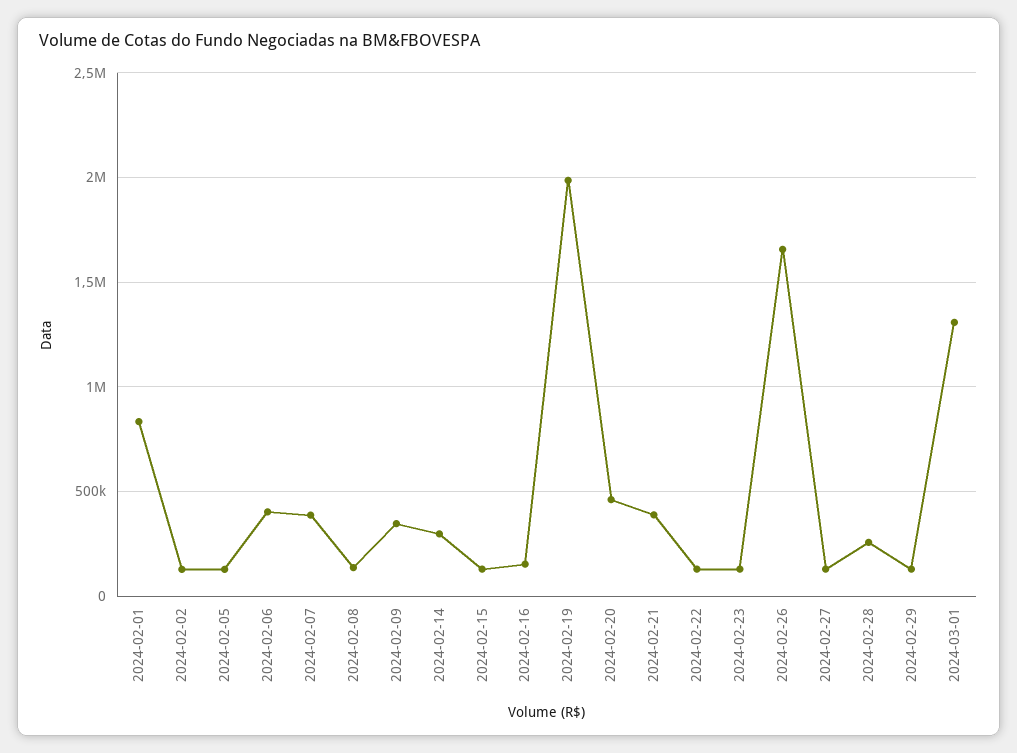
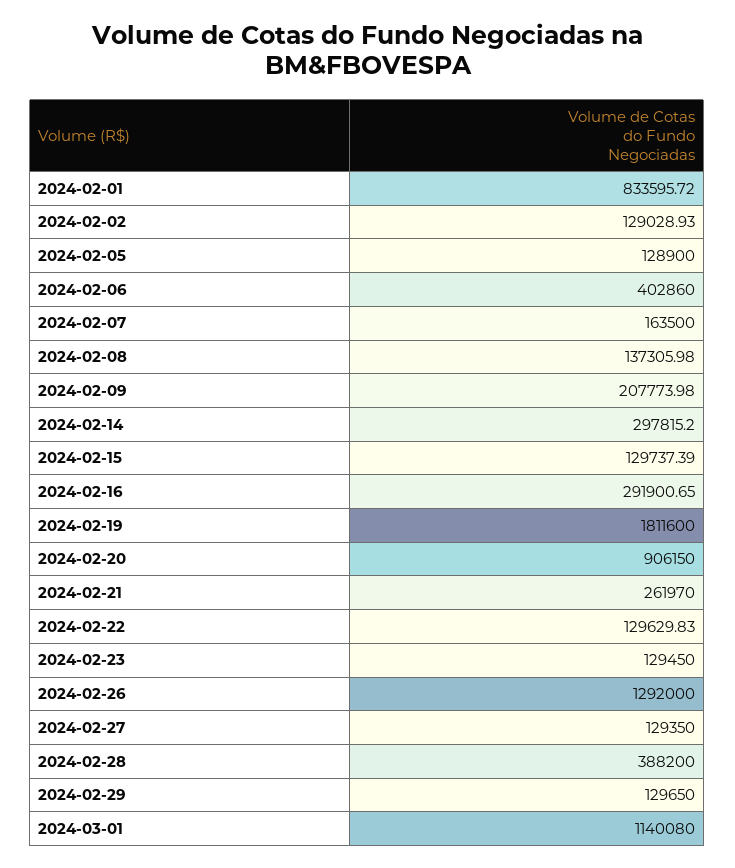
2024-02-07: 400000 -> 163500
2024-02-09: 350000 -> 207773.98
2024-02-16: 150000 -> 291900.65
2024-02-19: 2000000 -> 1811600
2024-02-20: 450000 -> 906150
2024-02-21: 400000 -> 261970
2024-02-26: 1650000 -> 1292000
2024-02-28: 250000 -> 388200
2024-03-01: 1300000 -> 1140080

